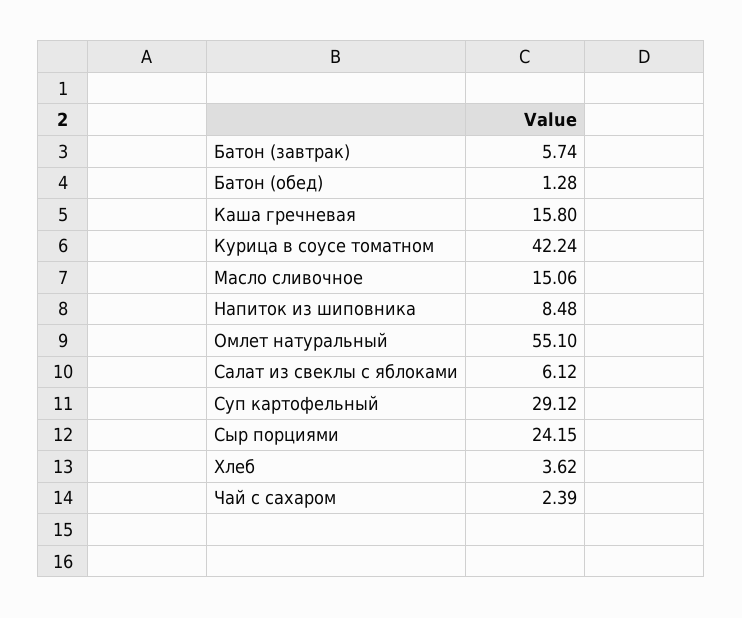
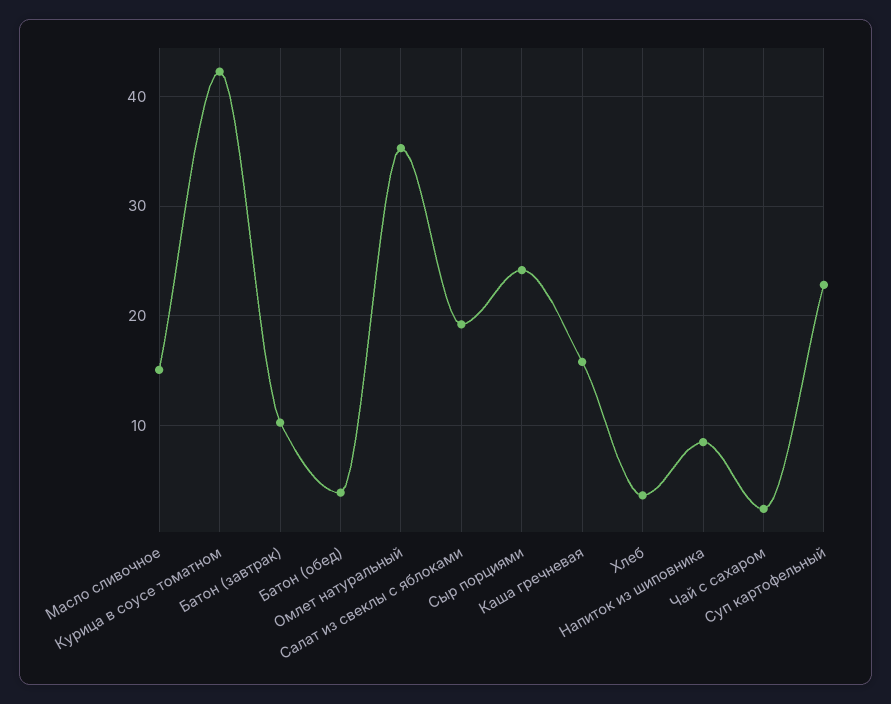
Батон (завтрак): 5.74 -> 10
Батон (обед): 1.28 -> 4
Омлет натуральный: 55.1 -> 35
Салат из свеклы с яблоками: 6.12 -> 19
Суп картофельный: 29.12 -> 23

